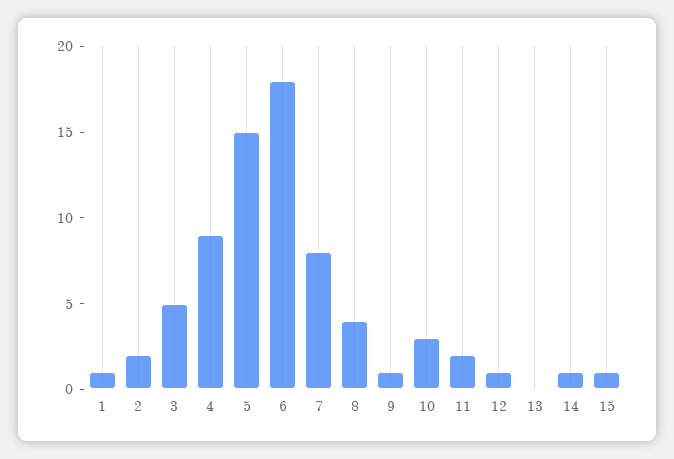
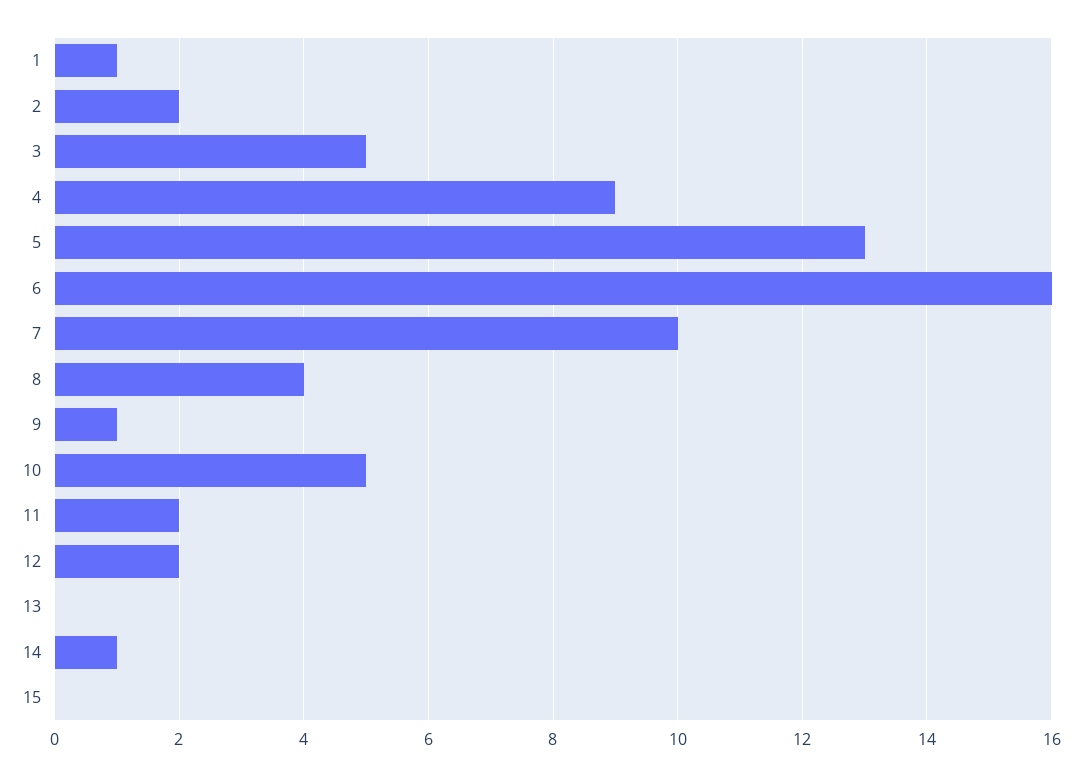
5: 15 -> 13
6: 18 -> 16
7: 8 -> 10
10: 3 -> 5
12: 1 -> 2
15: 1 -> 0

